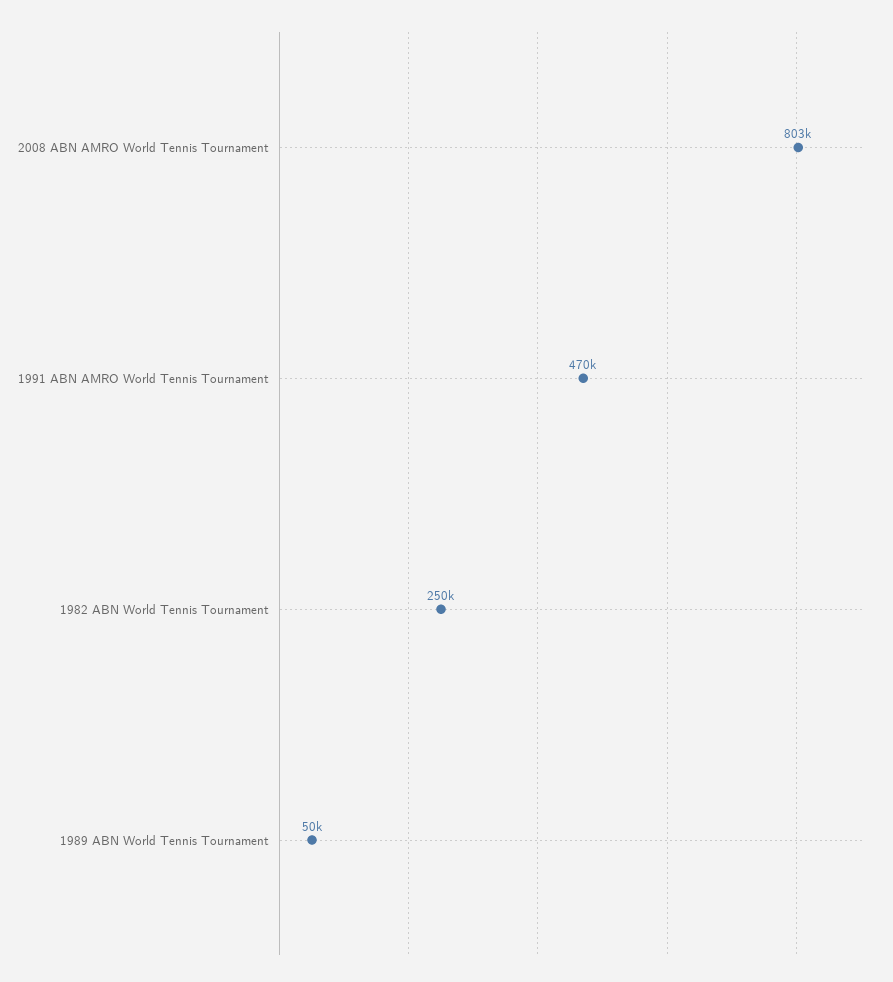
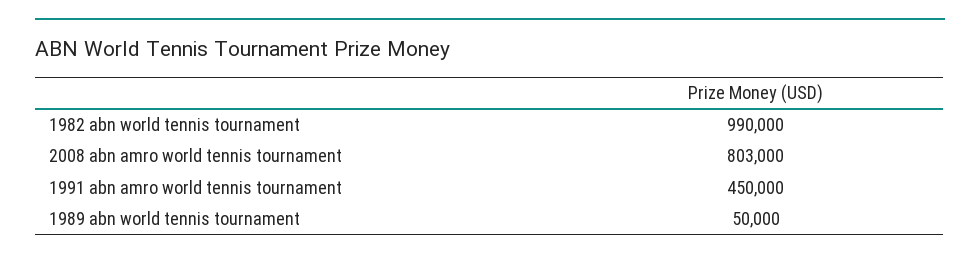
1991 ABN AMRO World Tennis Tournament: 470000 -> 450000
1982 ABN World Tennis Tournament: 250000 -> 990000

